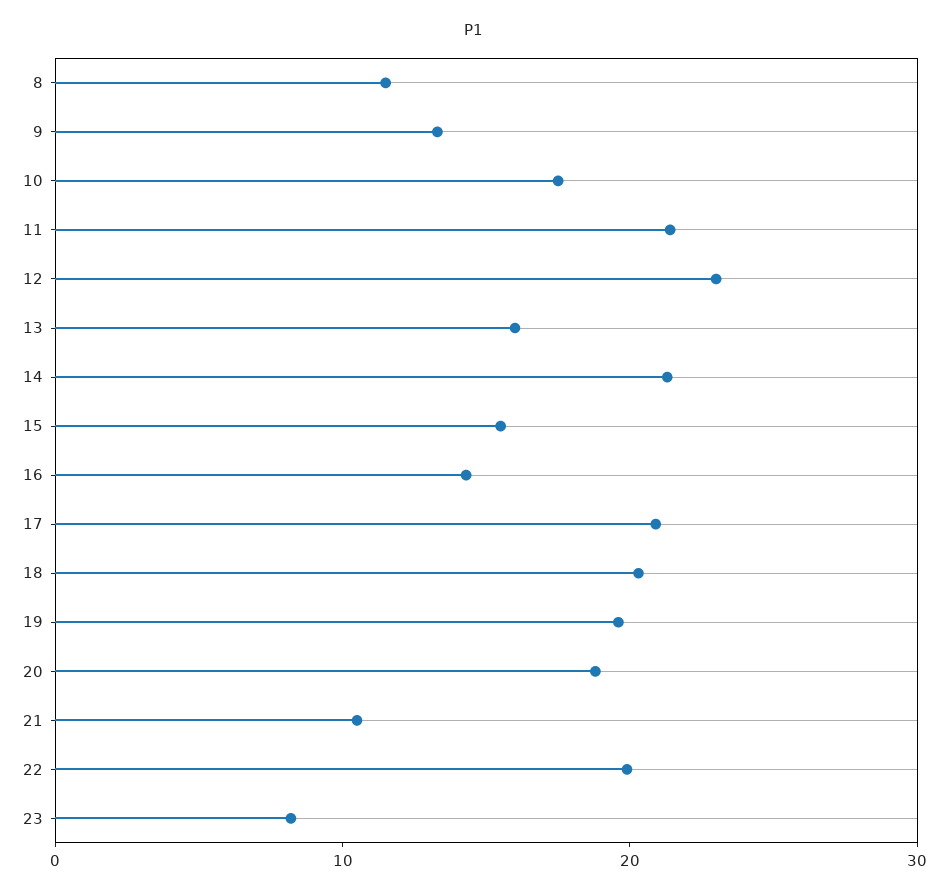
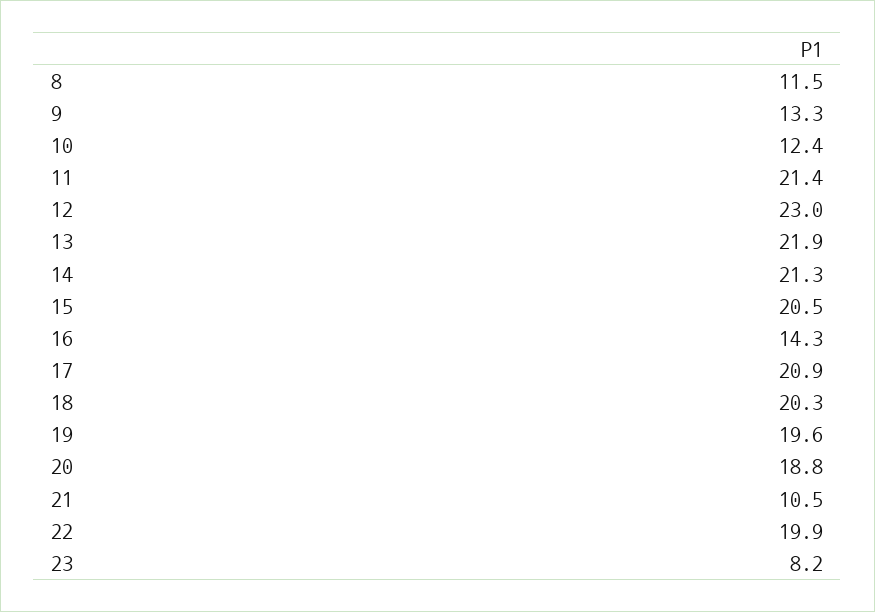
10: 18 -> 12.4
13: 16 -> 21.9
15: 16 -> 20.5

